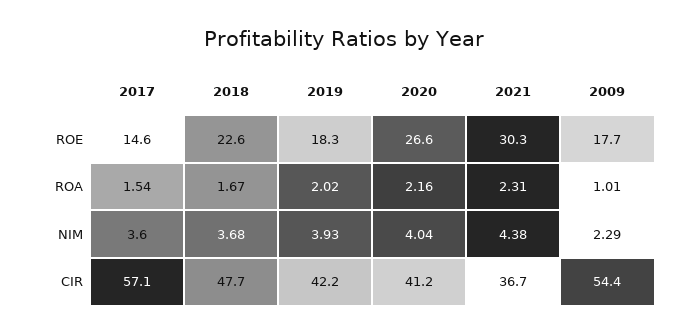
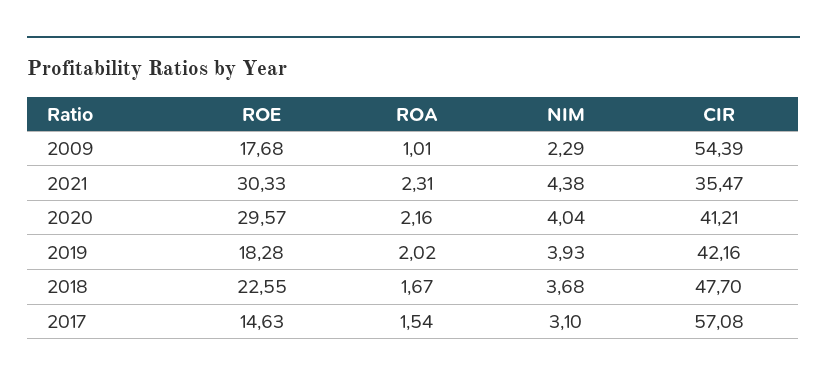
2020, ROE: 26.6 -> 29.57
2017, NIM: 3.6 -> 3.1
2021, CIR: 36.7 -> 35.47

